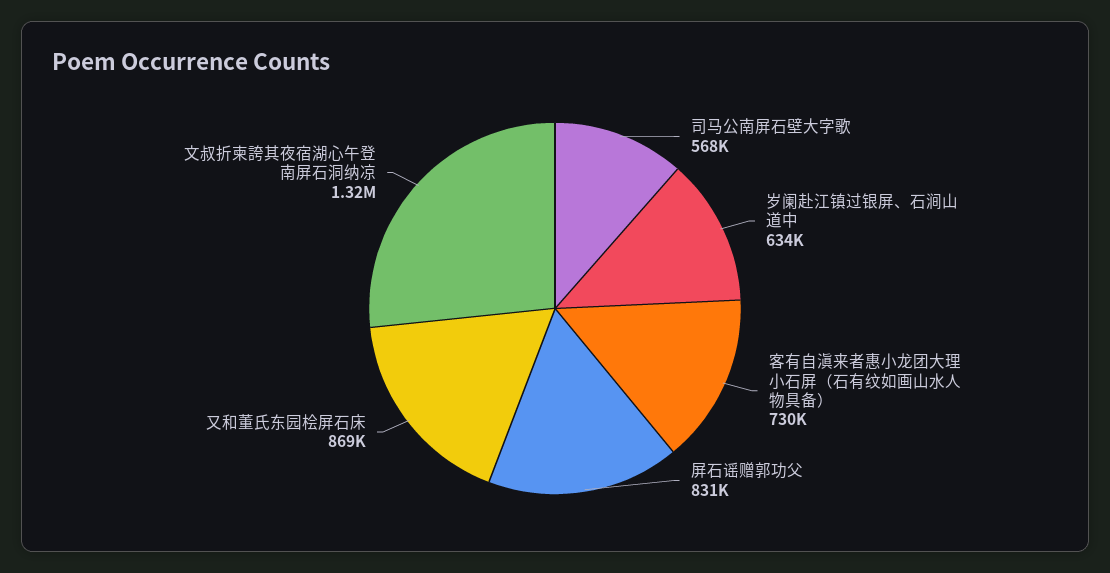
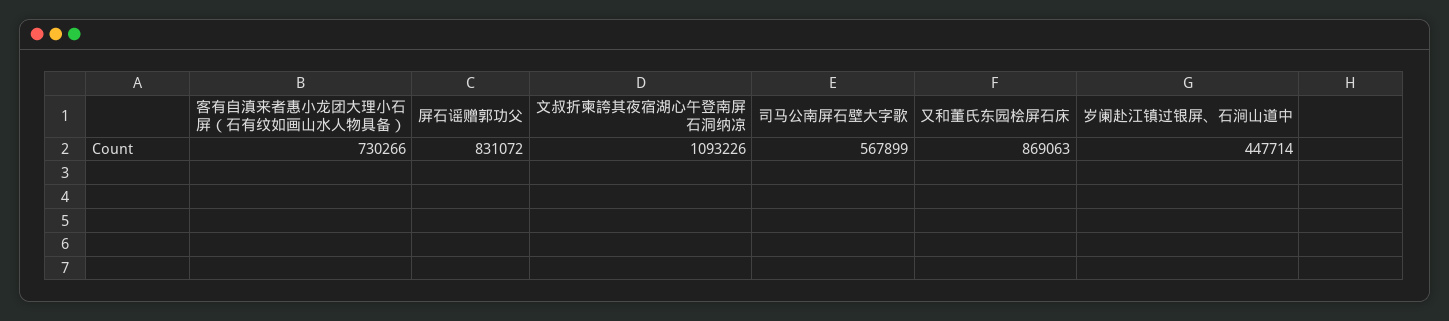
岁阑赴江镇过银屏、石涧山道中: 634000 -> 447714
文叔折柬誇其夜宿湖心午登南屏石洞纳凉: 1320000 -> 1093226

